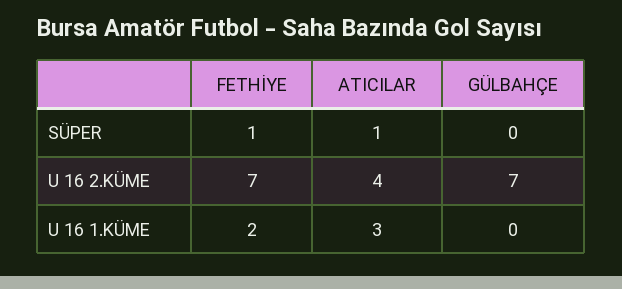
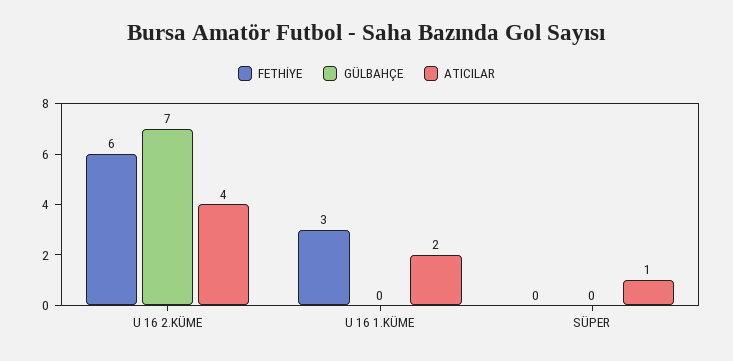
FETHİYE, SÜPER: 1 -> 0
FETHİYE, U 16 2.KÜME: 7 -> 6
FETHİYE, U 16 1.KÜME: 2 -> 3
ATICILAR, U 16 1.KÜME: 3 -> 2

